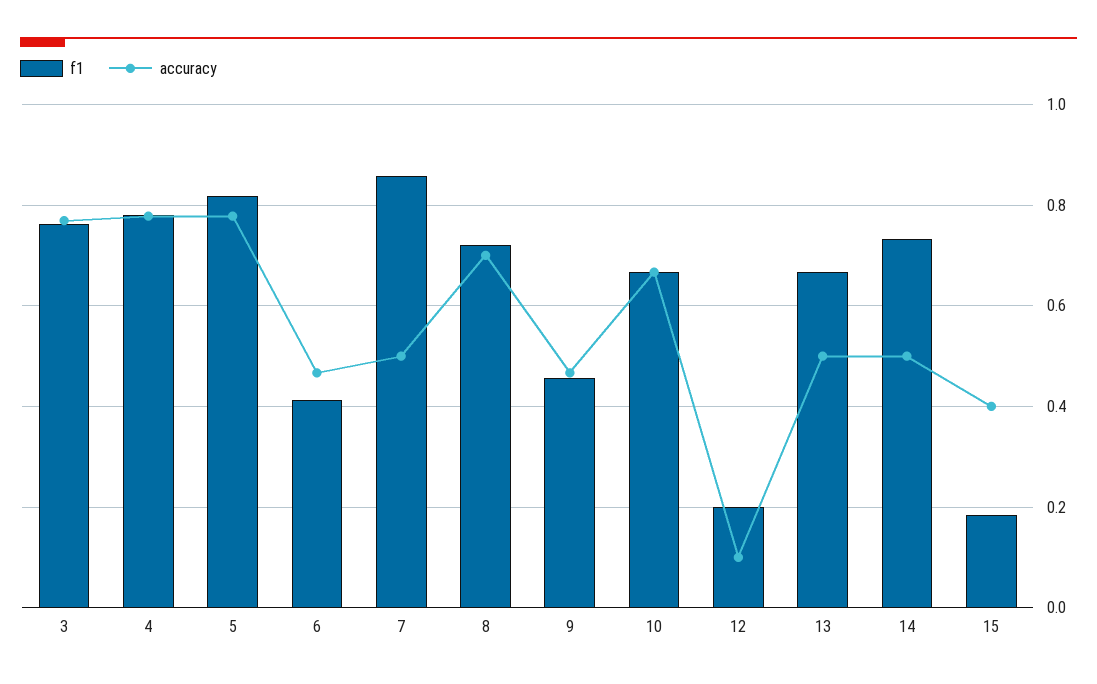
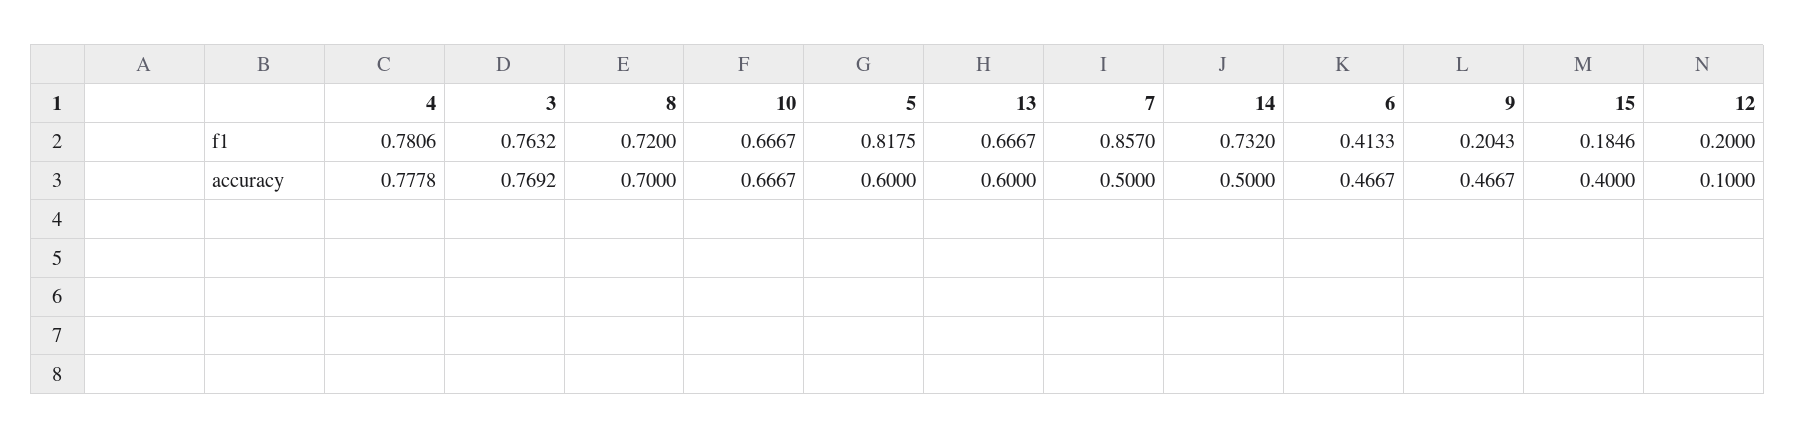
accuracy, 5: 0.78 -> 0.6
f1, 9: 0.46 -> 0.2043
accuracy, 13: 0.5 -> 0.6

